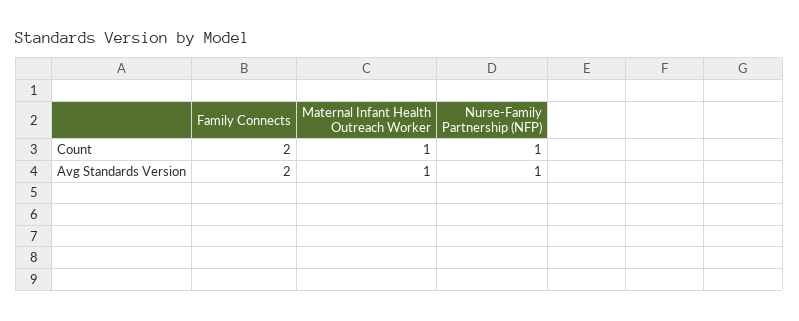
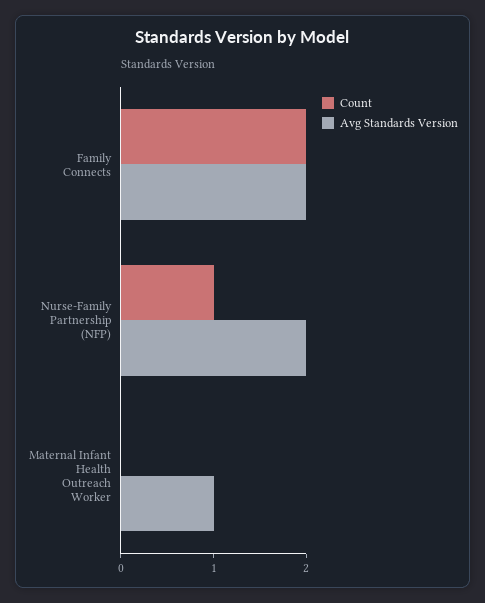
Count, Maternal Infant Health Outreach Worker: 1 -> 0
Avg Standards Version, Nurse-Family Partnership (NFP): 1 -> 2

